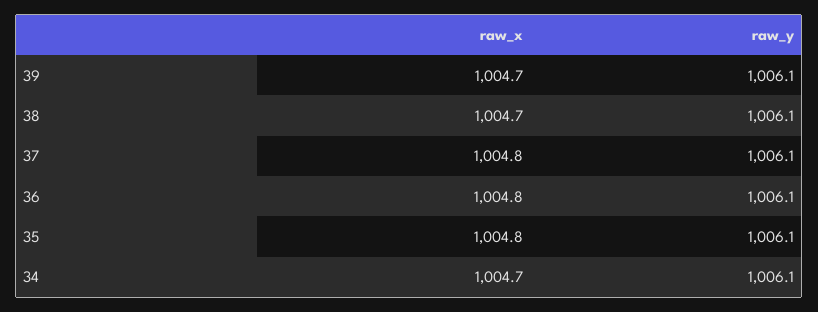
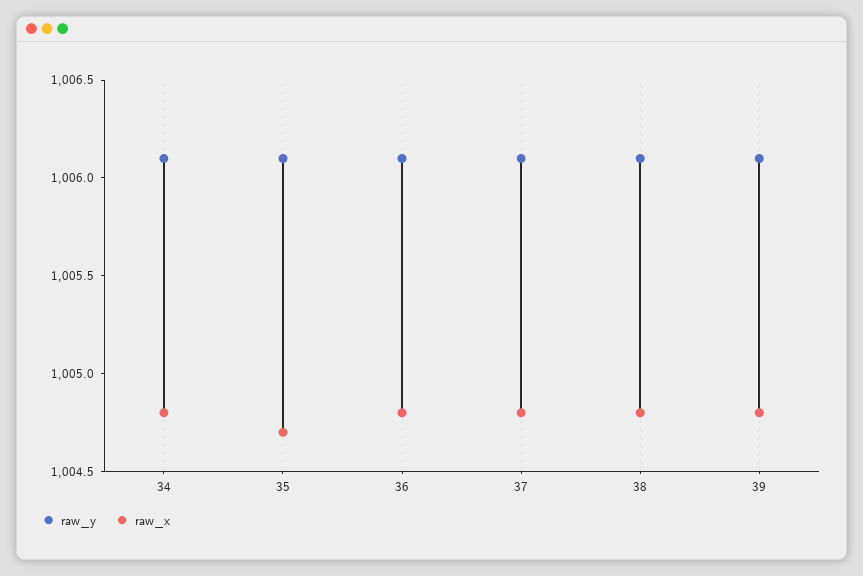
raw_x, 39: 1004.7 -> 1004.8
raw_x, 38: 1004.7 -> 1004.8
raw_x, 35: 1004.8 -> 1004.7
raw_x, 34: 1004.7 -> 1004.8

